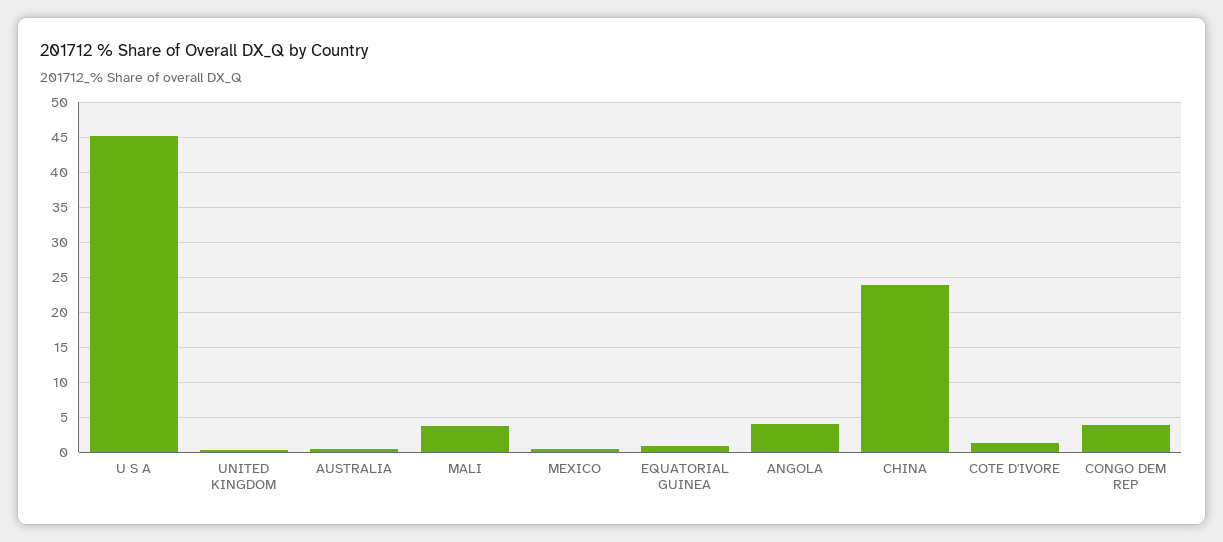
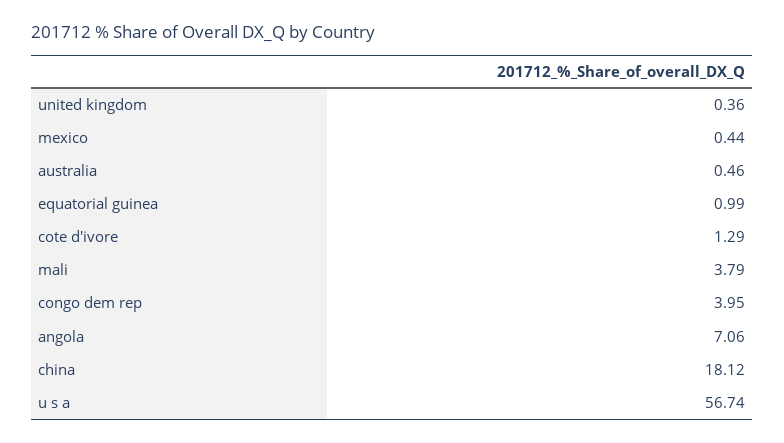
U S A: 45 -> 56.74
ANGOLA: 4 -> 7.06
CHINA: 24 -> 18.12

